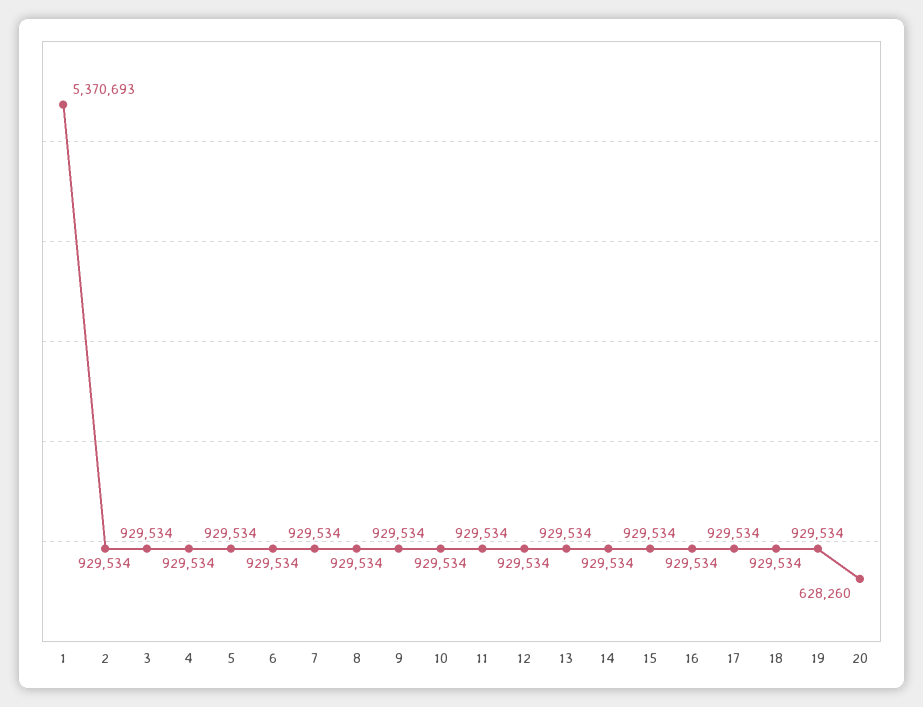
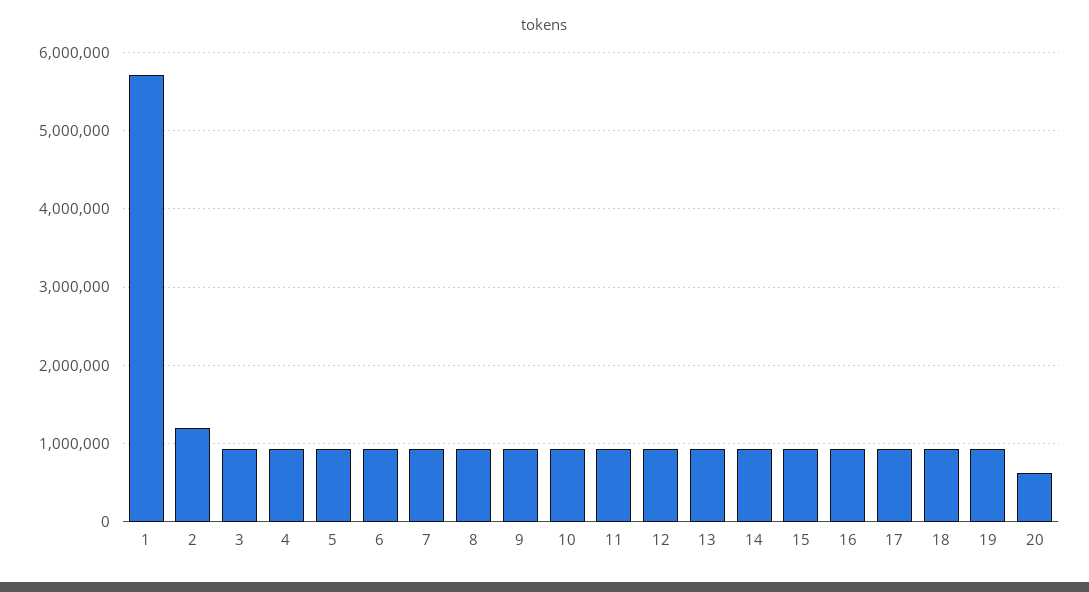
1: 5370693 -> 5700000
2: 929534 -> 1200000

